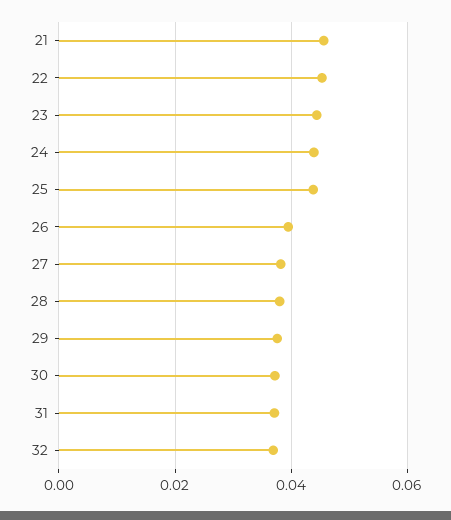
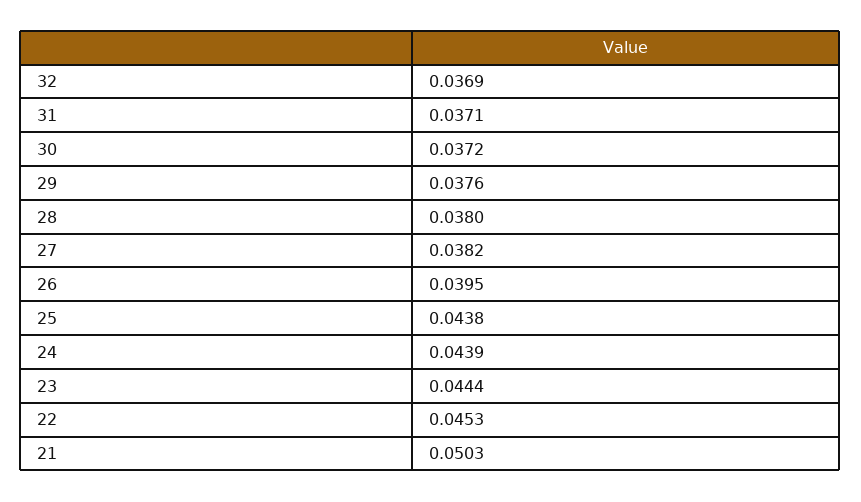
21: 0.046 -> 0.0503

